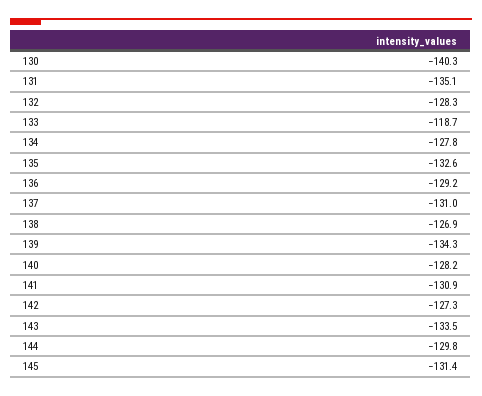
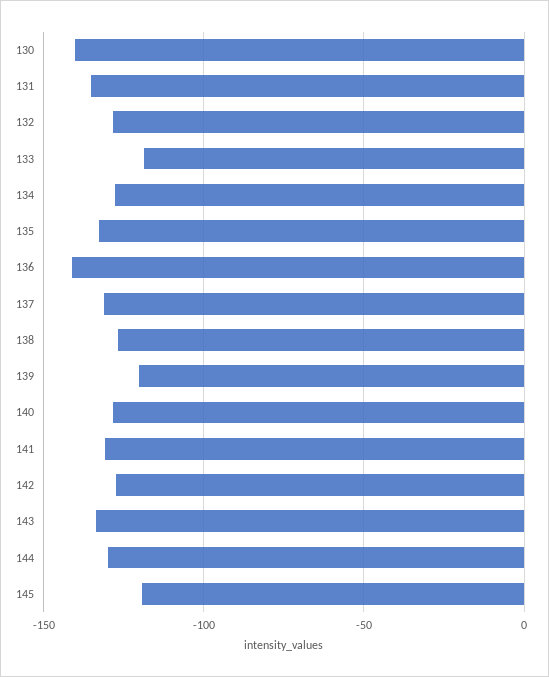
136: -129.2 -> -140
139: -134.3 -> -120
145: -131.4 -> -120

